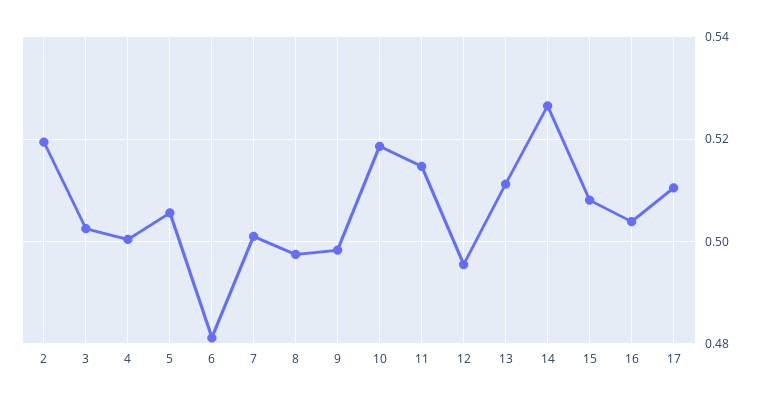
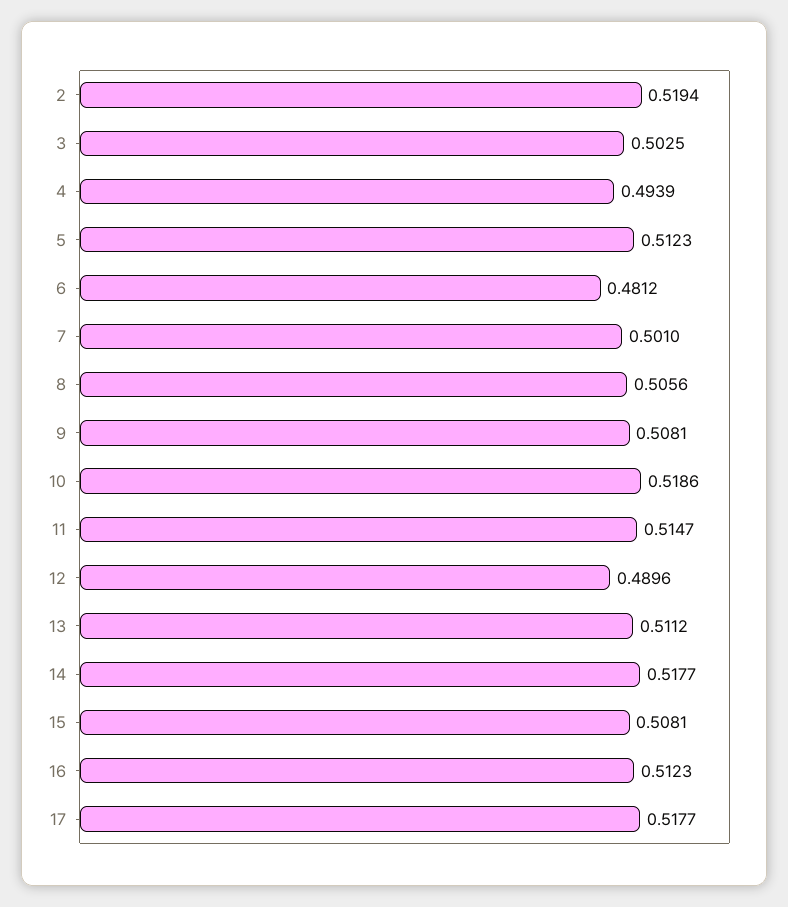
4: 0.5 -> 0.4939
5: 0.506 -> 0.5123
8: 0.498 -> 0.5056
9: 0.498 -> 0.5081
12: 0.496 -> 0.4896
14: 0.526 -> 0.5177
16: 0.504 -> 0.5123
17: 0.51 -> 0.5177

